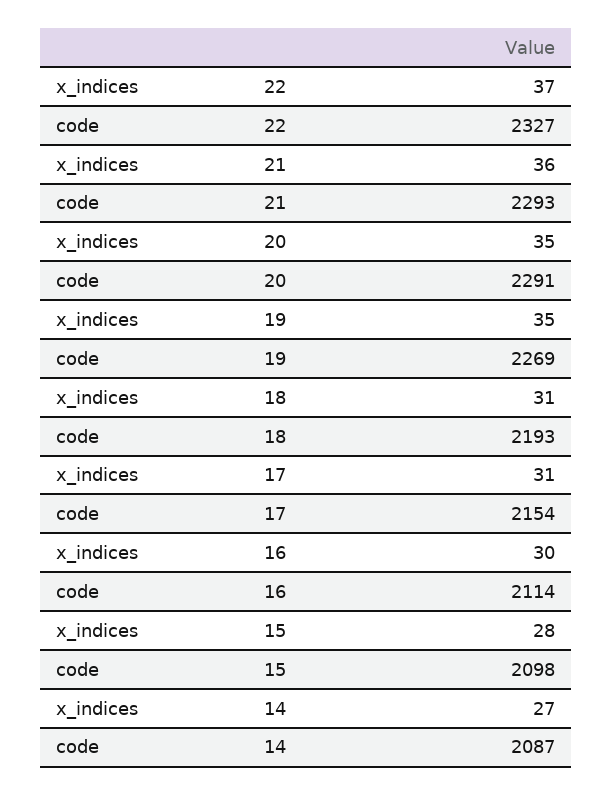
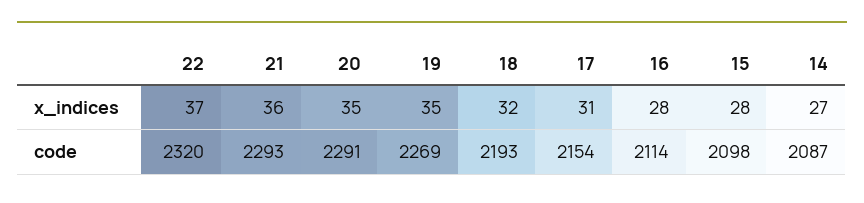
code, 22: 2327 -> 2320
x_indices, 18: 31 -> 32
x_indices, 16: 30 -> 28

